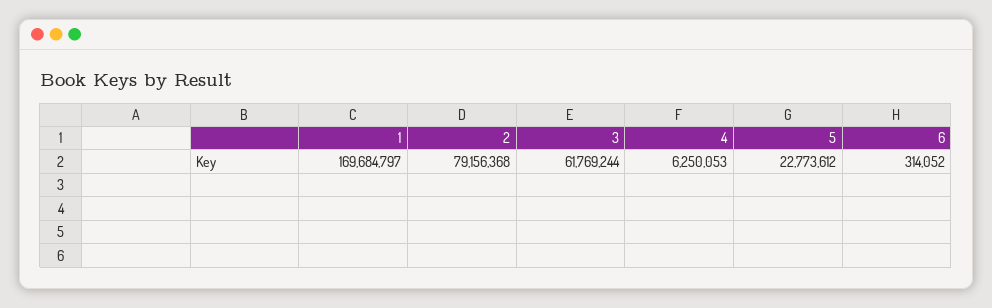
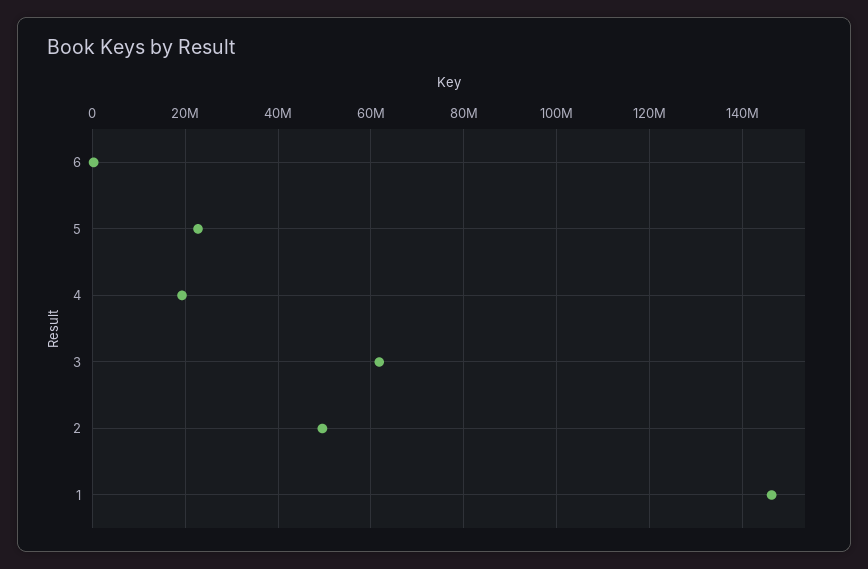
1: 169684797 -> 146000000
2: 79156368 -> 50000000
4: 6250053 -> 20000000

